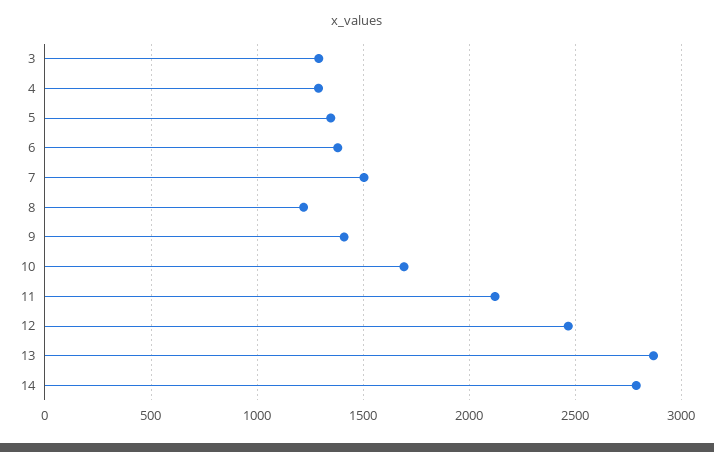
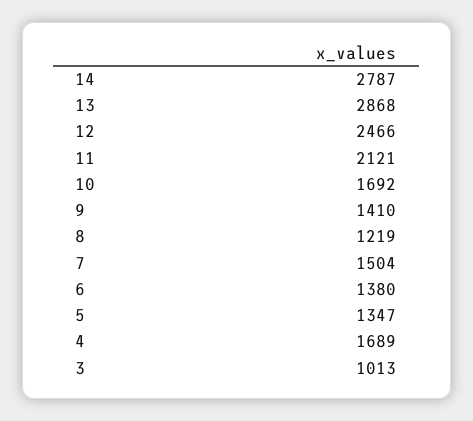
3: 1300 -> 1013
4: 1300 -> 1689

